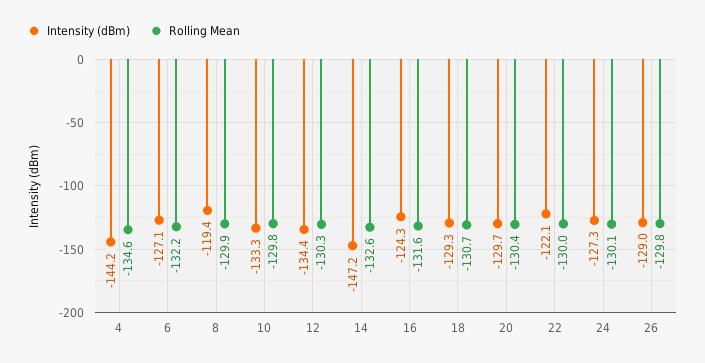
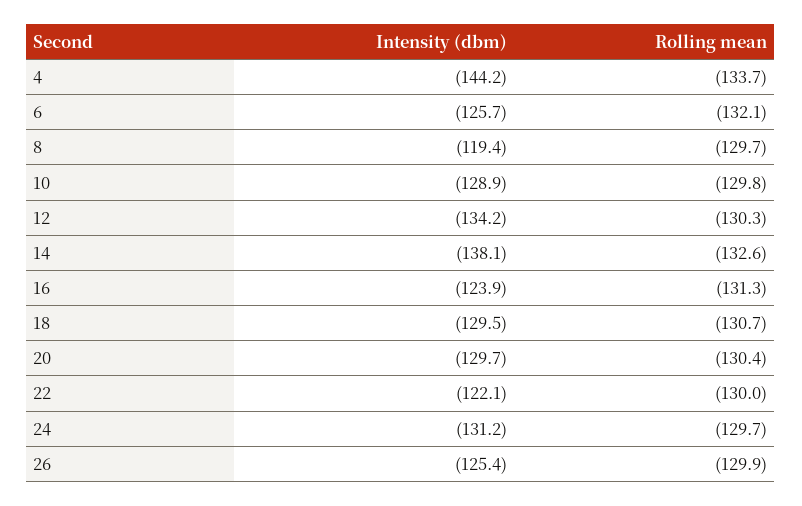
Rolling Mean, 4: -134.6 -> -133.7
Intensity (dBm), 6: -127.1 -> -125.7
Rolling Mean, 6: -132.2 -> -132.1
Rolling Mean, 8: -129.9 -> -129.7
Intensity (dBm), 10: -133.3 -> -128.9
Intensity (dBm), 12: -134.4 -> -134.2
Intensity (dBm), 14: -147.2 -> -138.1
Intensity (dBm), 16: -124.3 -> -123.9
Rolling Mean, 16: -131.6 -> -131.3
Intensity (dBm), 18: -129.3 -> -129.5
Intensity (dBm), 24: -127.3 -> -131.2
Rolling Mean, 24: -130.1 -> -129.7
Intensity (dBm), 26: -129 -> -125.4
Rolling Mean, 26: -129.8 -> -129.9

